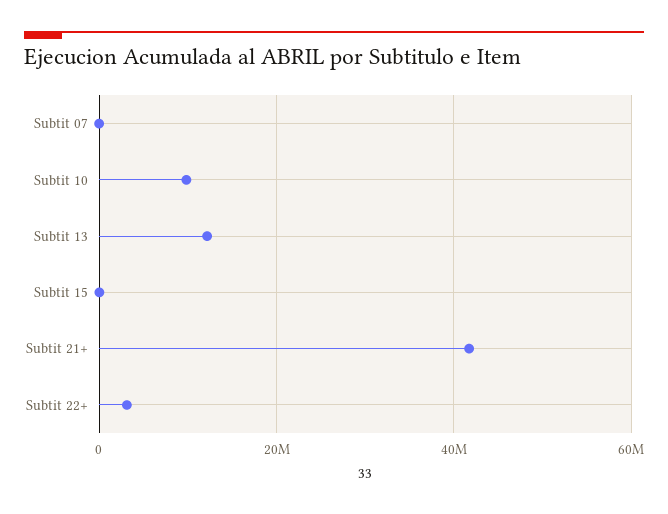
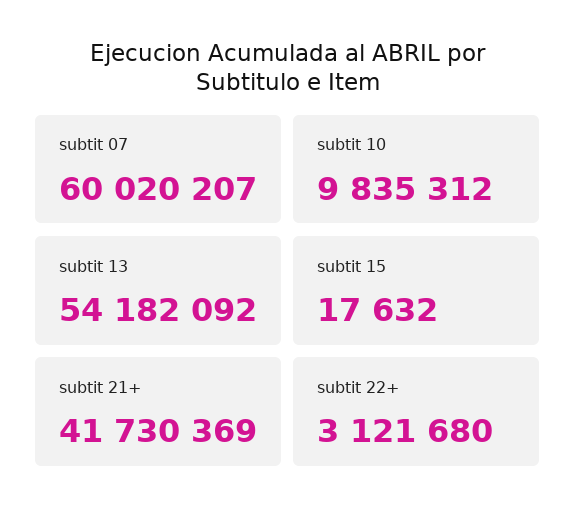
Subtit 07: 0 -> 60020207
Subtit 13: 12000000 -> 54182092

